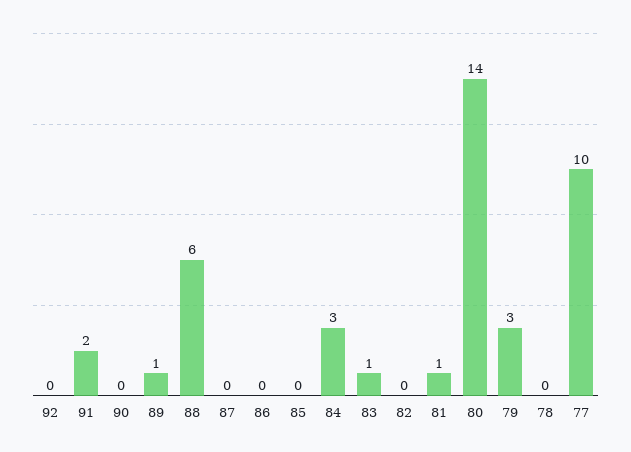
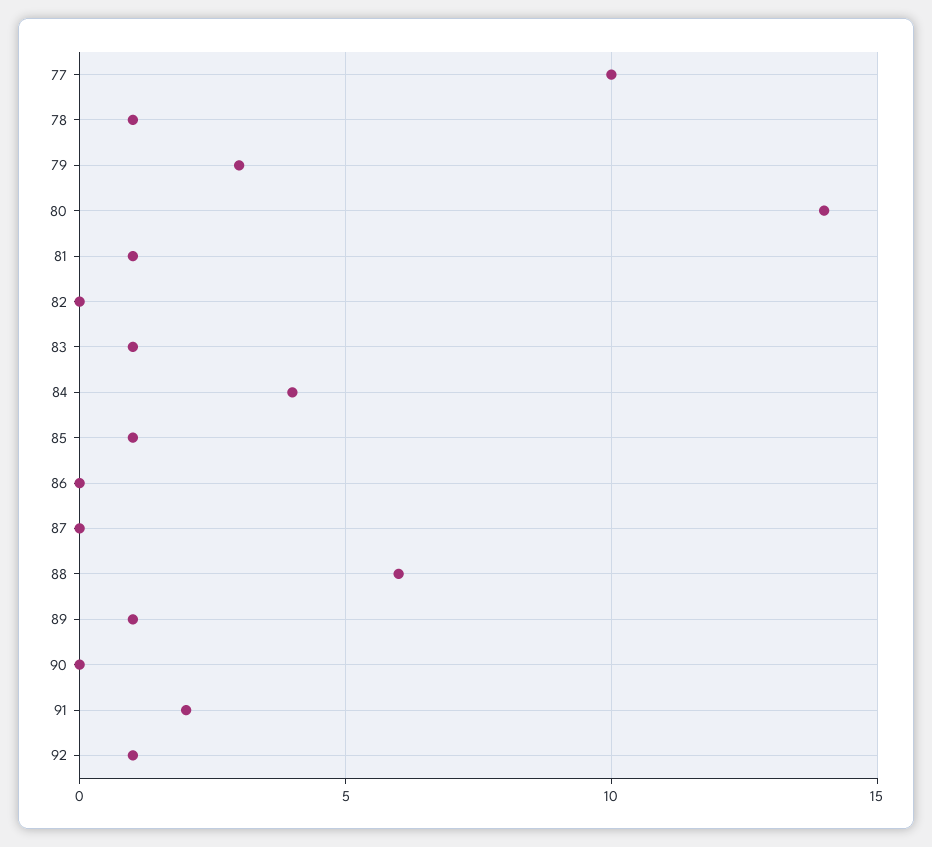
92: 0 -> 1
85: 0 -> 1
84: 3 -> 4
78: 0 -> 1

